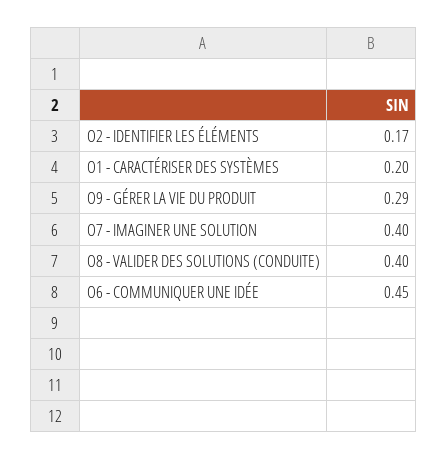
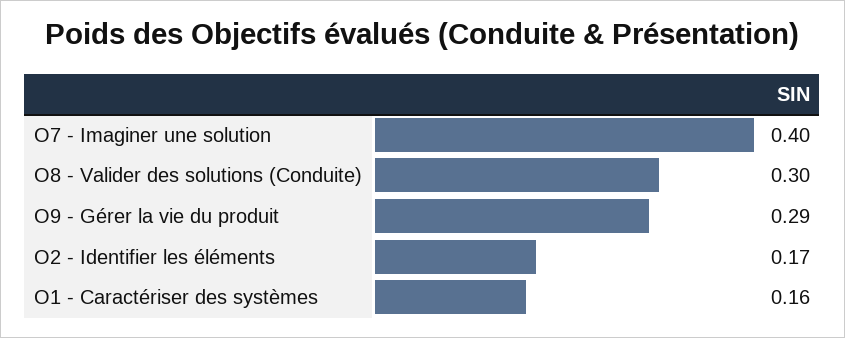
O1 - CARACTÉRISER DES SYSTÈMES: 0.2 -> 0.16
O8 - VALIDER DES SOLUTIONS (CONDUITE): 0.4 -> 0.3
O6 - COMMUNIQUER UNE IDÉE: 0.45 -> none

